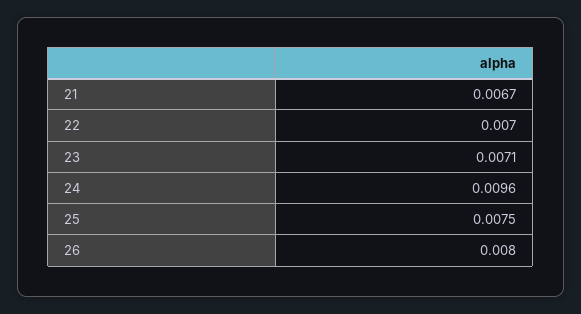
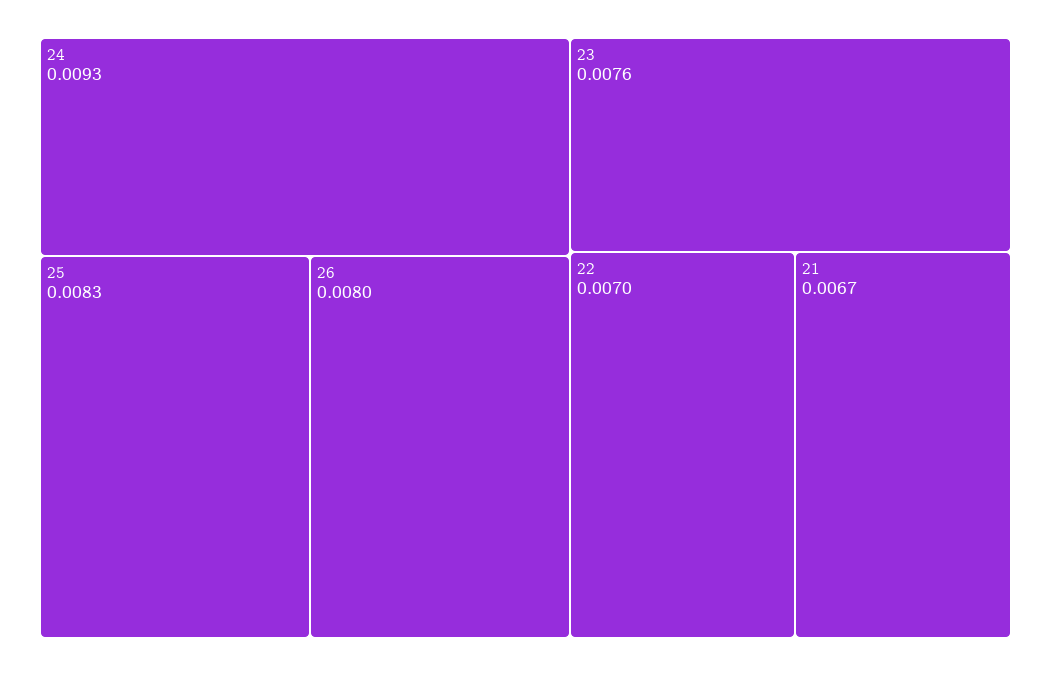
23: 0.0071 -> 0.0076
24: 0.0096 -> 0.0093
25: 0.0075 -> 0.0083

